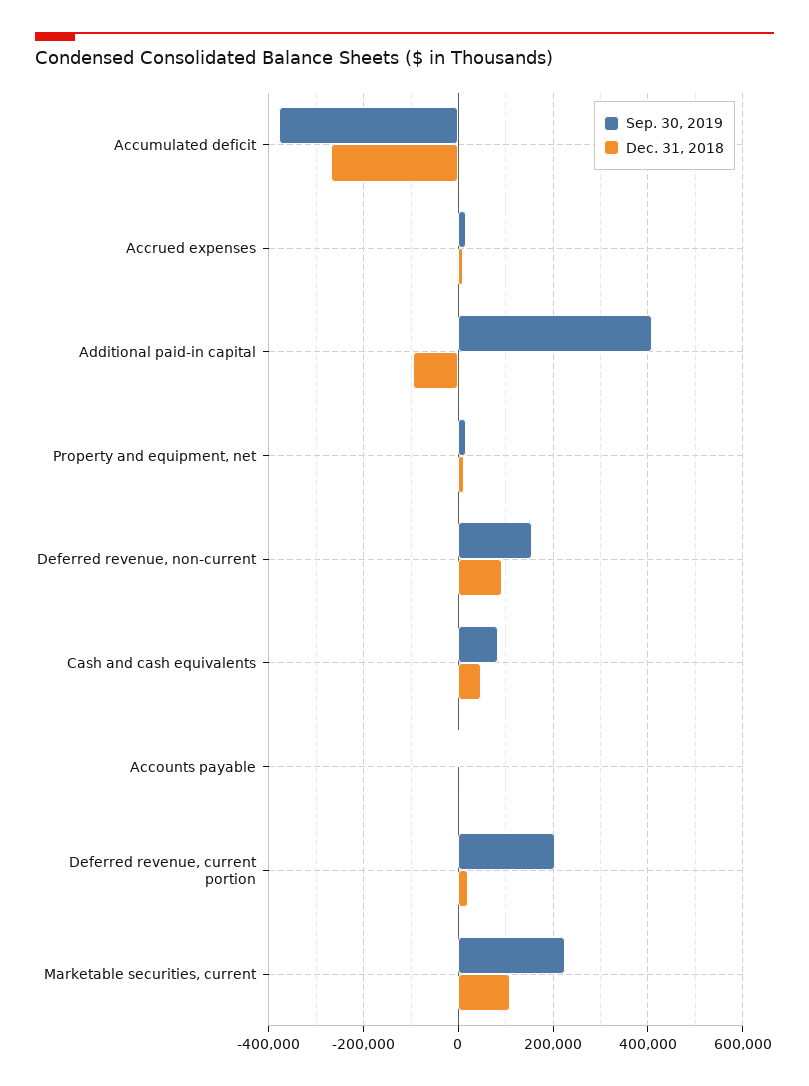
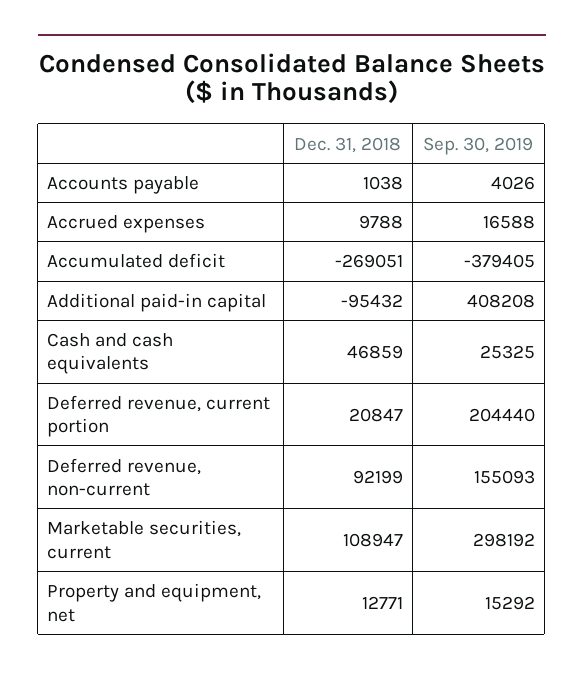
Sep. 30, 2019, Cash and cash equivalents: 80000 -> 25325
Sep. 30, 2019, Marketable securities, current: 220000 -> 298192

